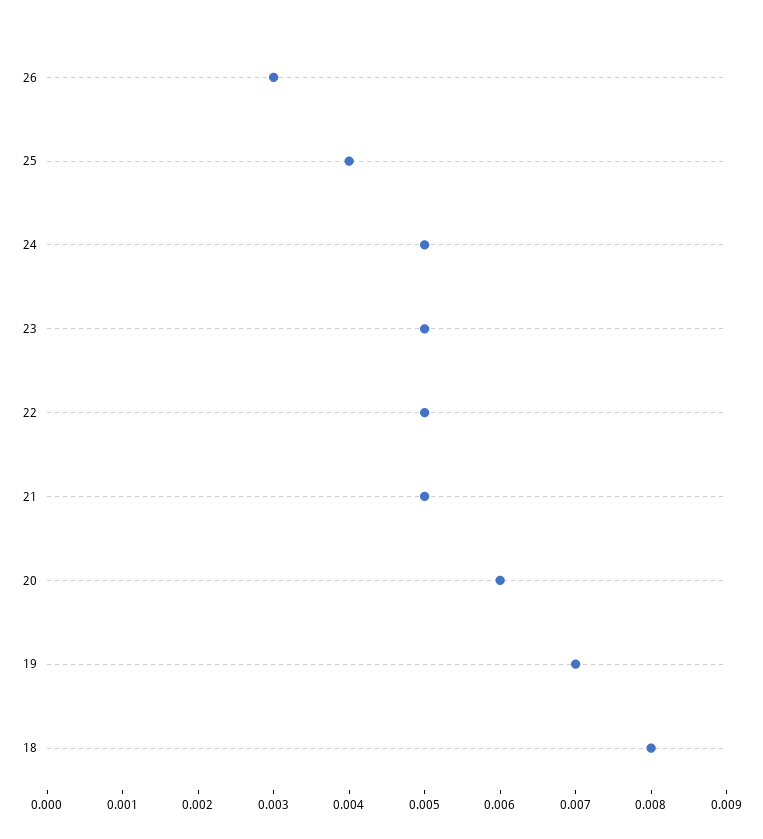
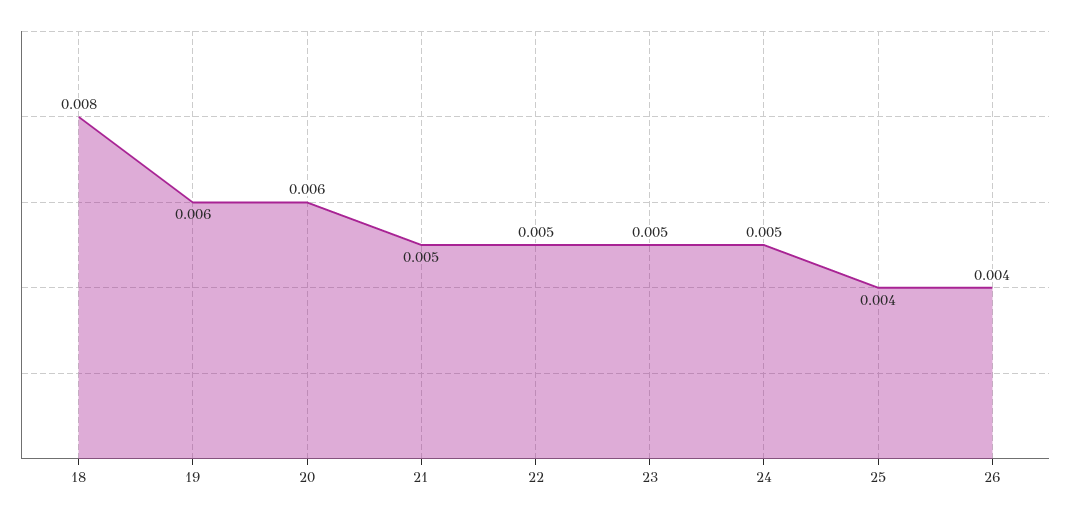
26: 0.003 -> 0.004
19: 0.007 -> 0.006

